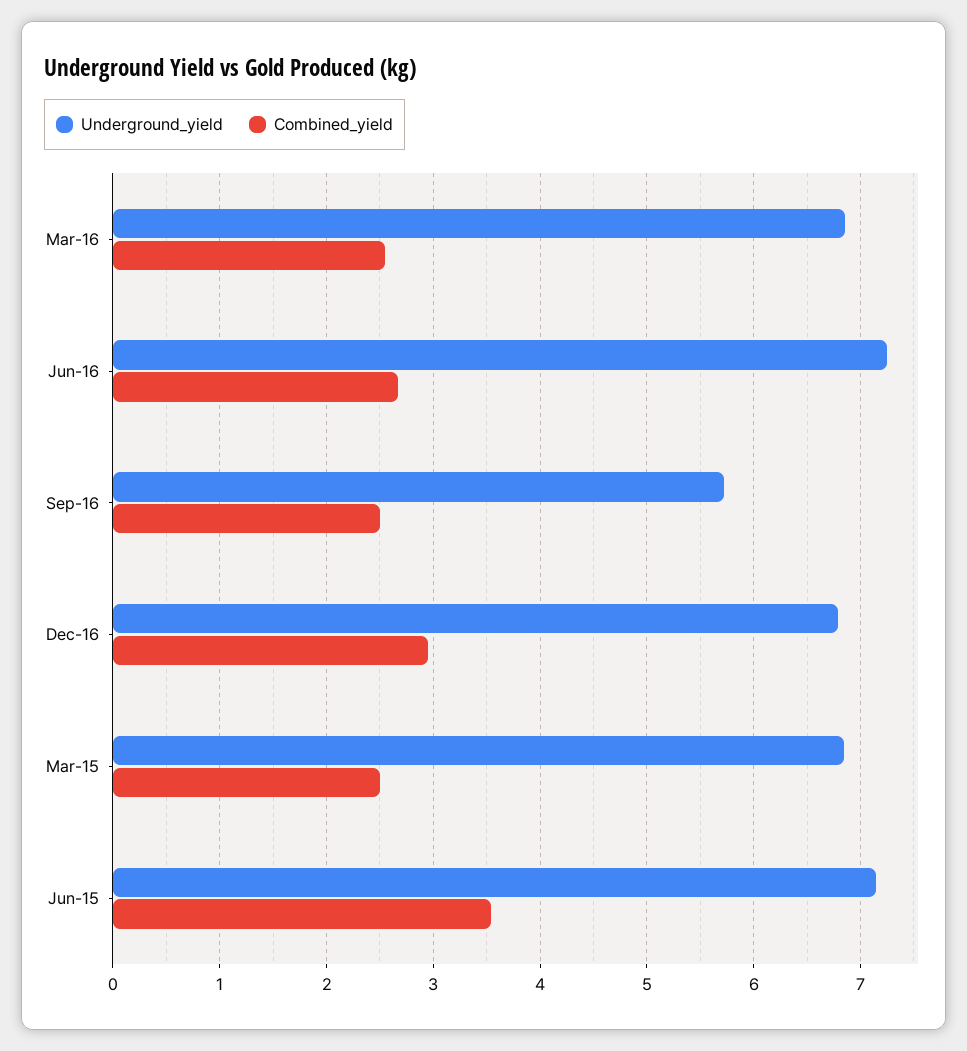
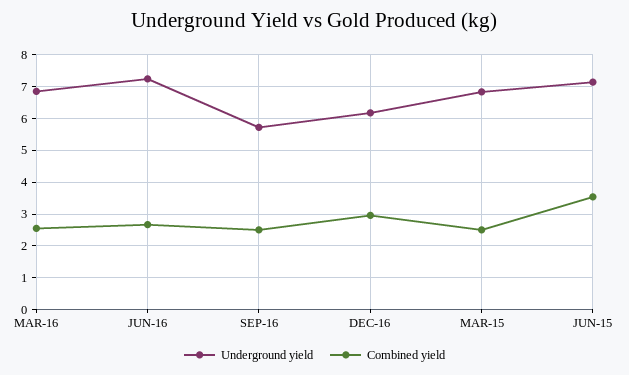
Underground_yield, Dec-16: 6.8 -> 6.2

